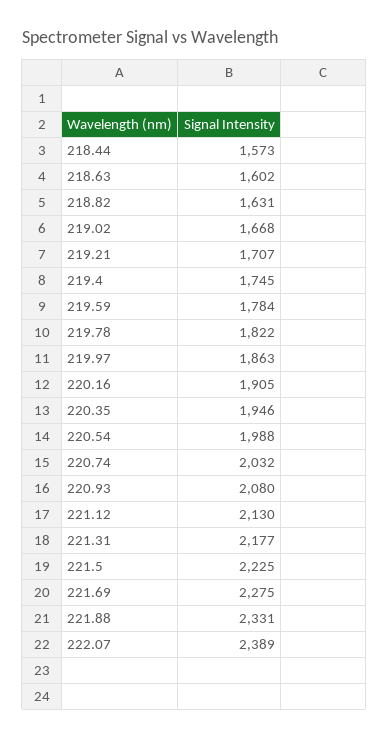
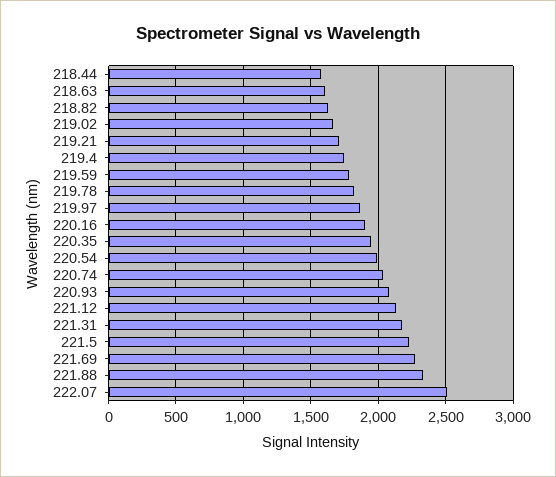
222.07: 2389 -> 2500

